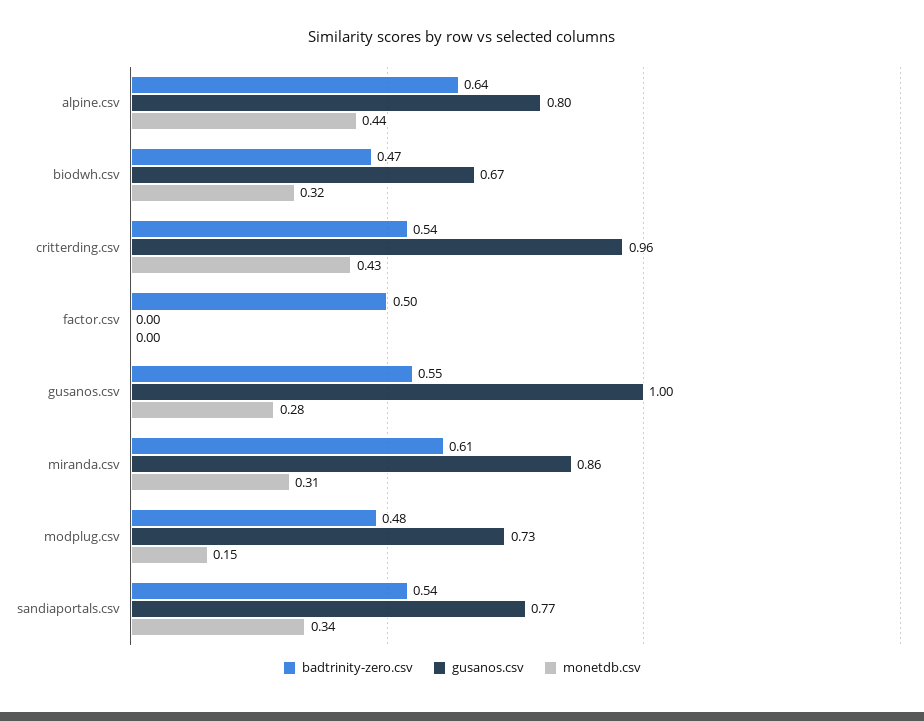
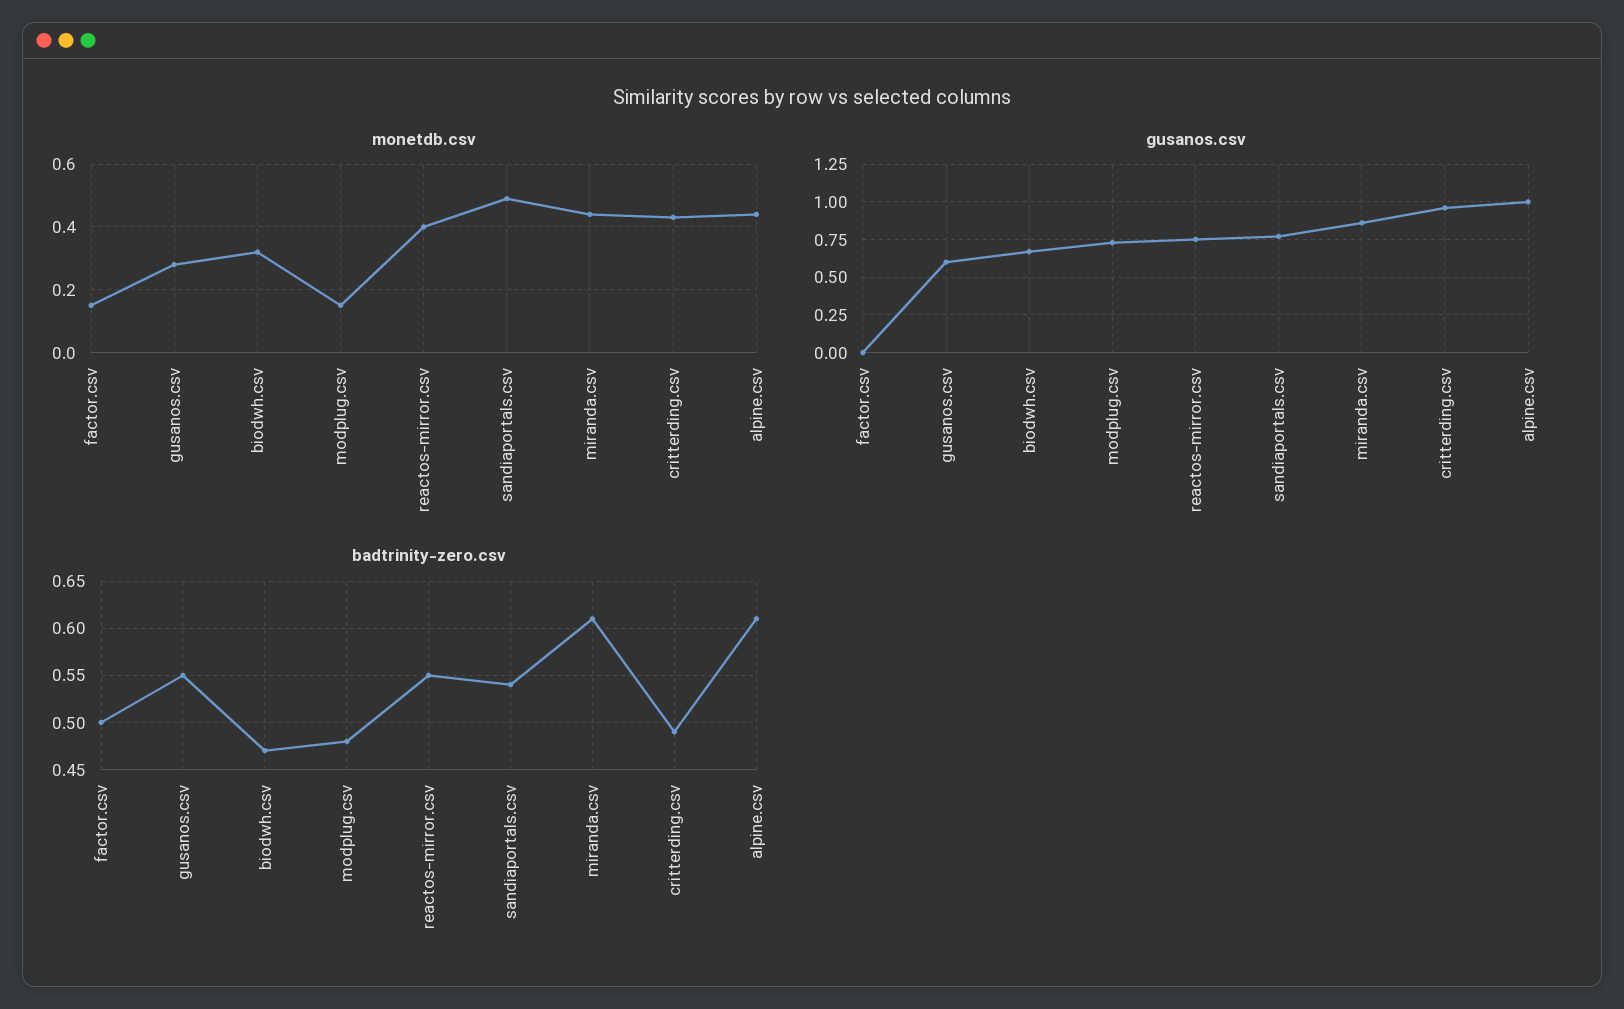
badtrinity-zero.csv, alpine.csv: 0.64 -> 0.61
gusanos.csv, alpine.csv: 0.8 -> 1
badtrinity-zero.csv, critterding.csv: 0.54 -> 0.49
monetdb.csv, factor.csv: 0 -> 0.15
gusanos.csv, gusanos.csv: 1 -> 0.6
monetdb.csv, miranda.csv: 0.31 -> 0.45
monetdb.csv, sandiaportals.csv: 0.34 -> 0.5
monetdb.csv, reactos-mirror.csv: none -> 0.4
gusanos.csv, reactos-mirror.csv: none -> 0.75
badtrinity-zero.csv, reactos-mirror.csv: none -> 0.55

